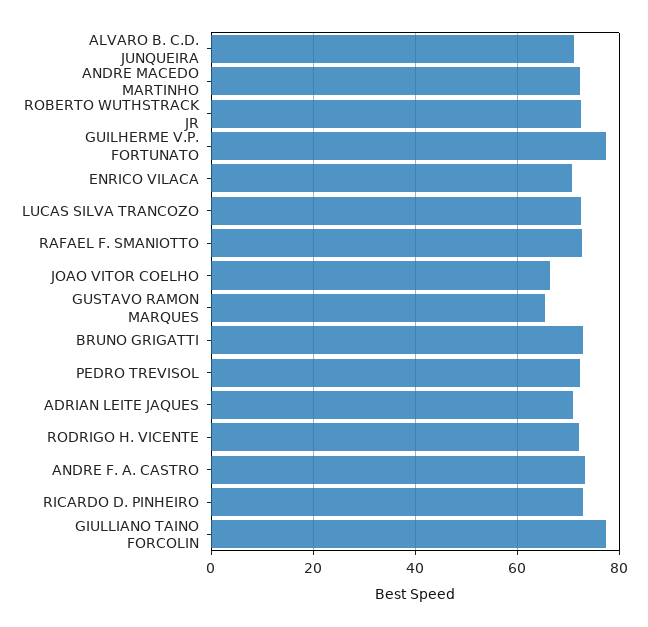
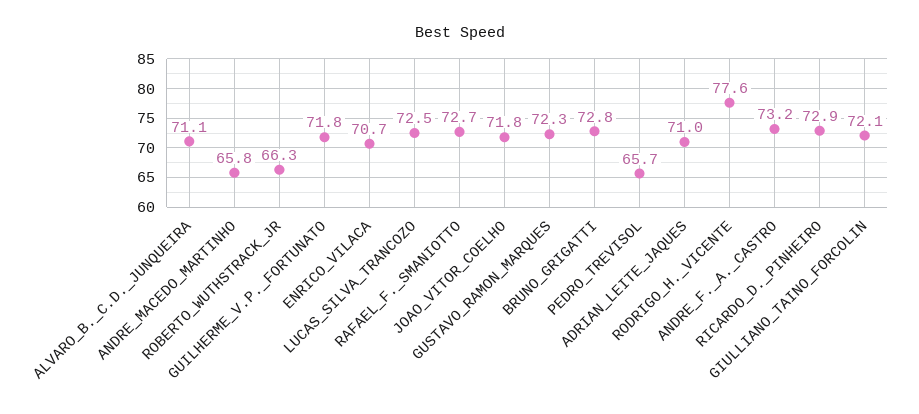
ANDRE MACEDO MARTINHO: 72 -> 65.8
ROBERTO WUTHSTRACK JR: 72 -> 66.3
GUILHERME V.P. FORTUNATO: 78 -> 71.8
JOAO VITOR COELHO: 66 -> 71.8
GUSTAVO RAMON MARQUES: 66 -> 72.3
PEDRO TREVISOL: 72 -> 65.7
RODRIGO H. VICENTE: 72 -> 77.6
GIULLIANO TAINO FORCOLIN: 78 -> 72.1

